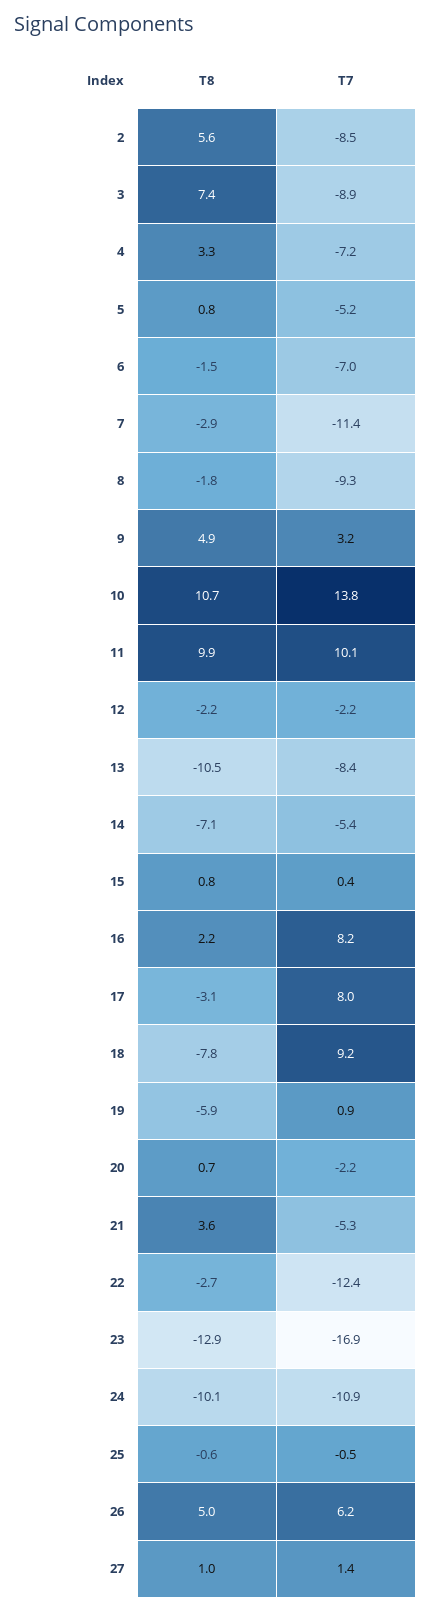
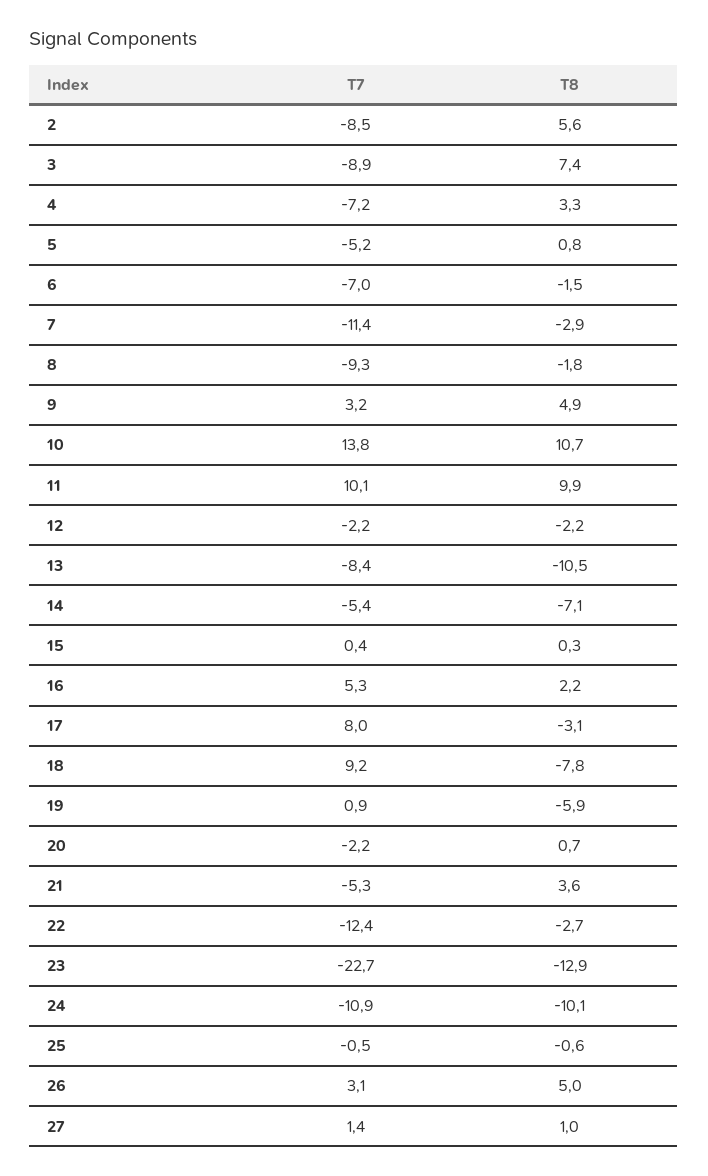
T8, 15: 0.8 -> 0.3
T7, 16: 8.2 -> 5.3
T7, 23: -16.9 -> -22.7
T7, 26: 6.2 -> 3.1

